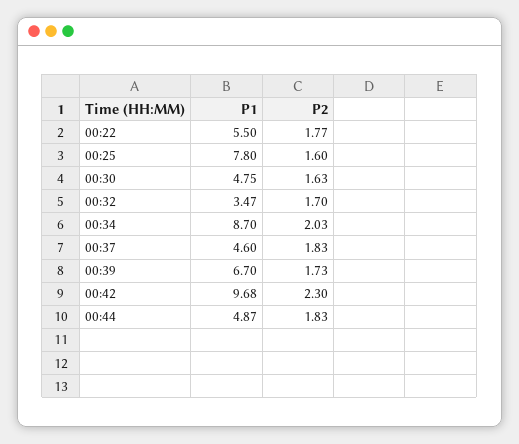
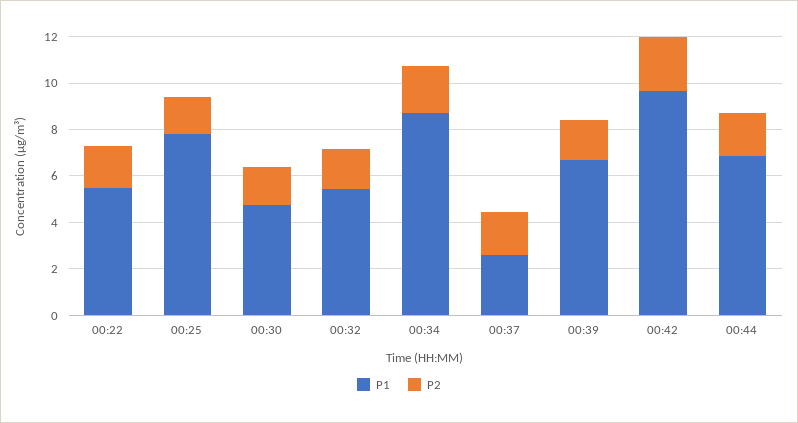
P1, 00:32: 3.47 -> 5.5
P1, 00:37: 4.6 -> 2.5
P1, 00:44: 4.87 -> 7

